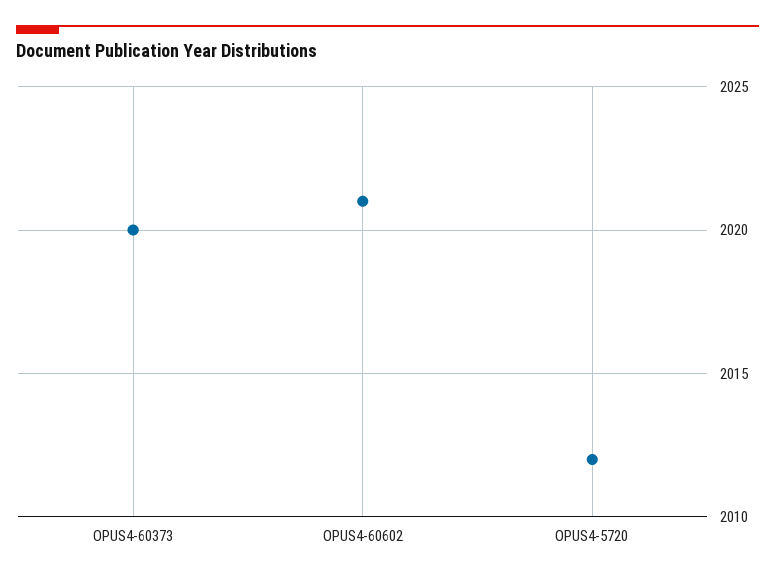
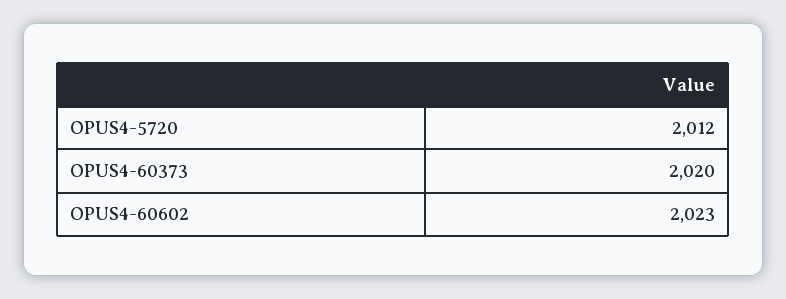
OPUS4-60602: 2021 -> 2023

